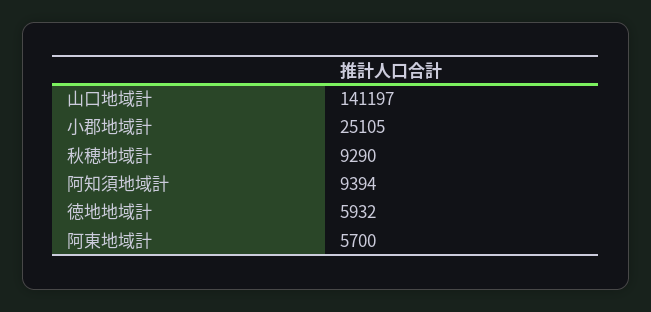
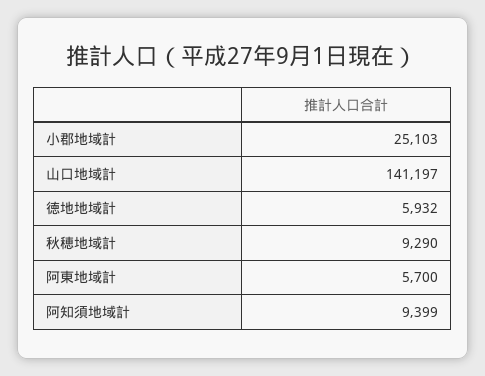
小郡地域計: 25105 -> 25103
阿知須地域計: 9394 -> 9399

